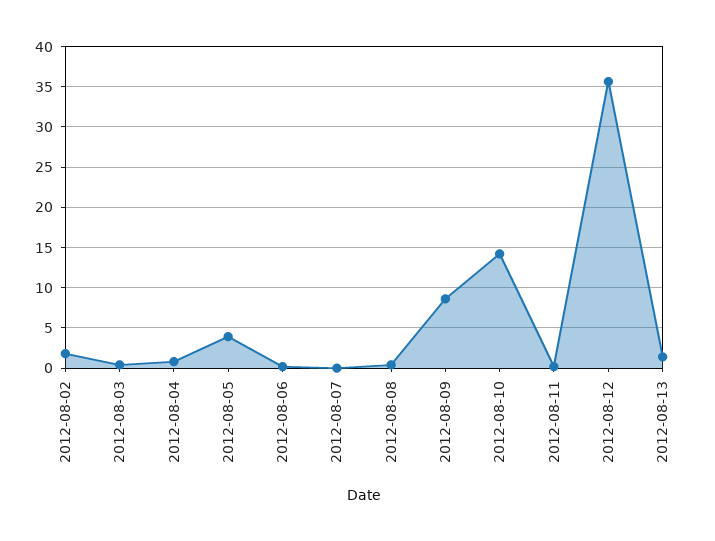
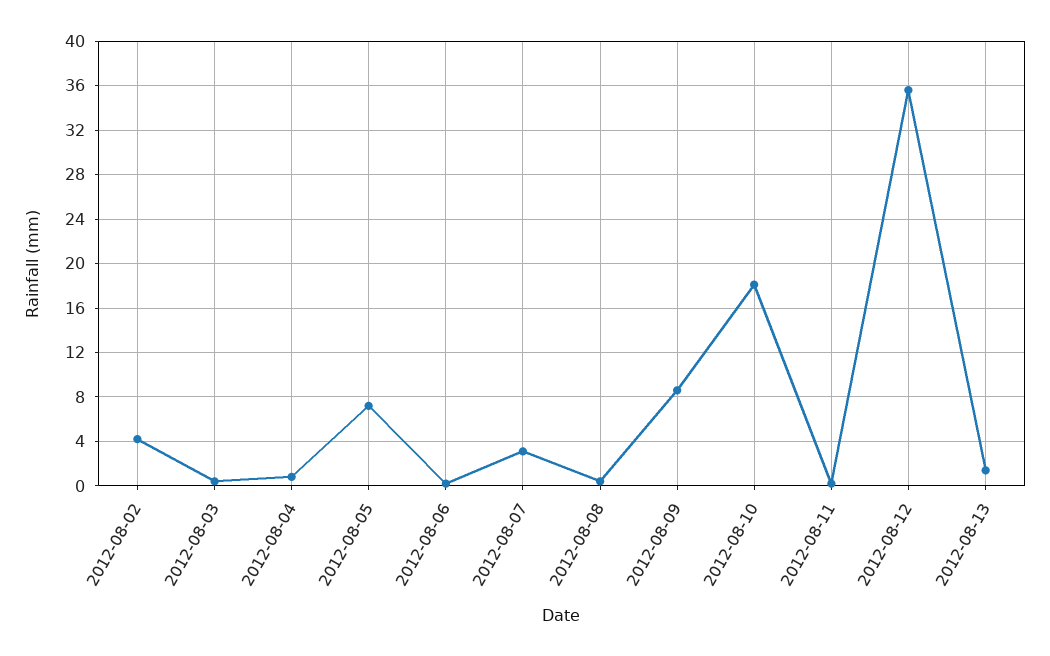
2012-08-02: 2 -> 4
2012-08-05: 4 -> 7
2012-08-07: 0 -> 3
2012-08-10: 14 -> 18

